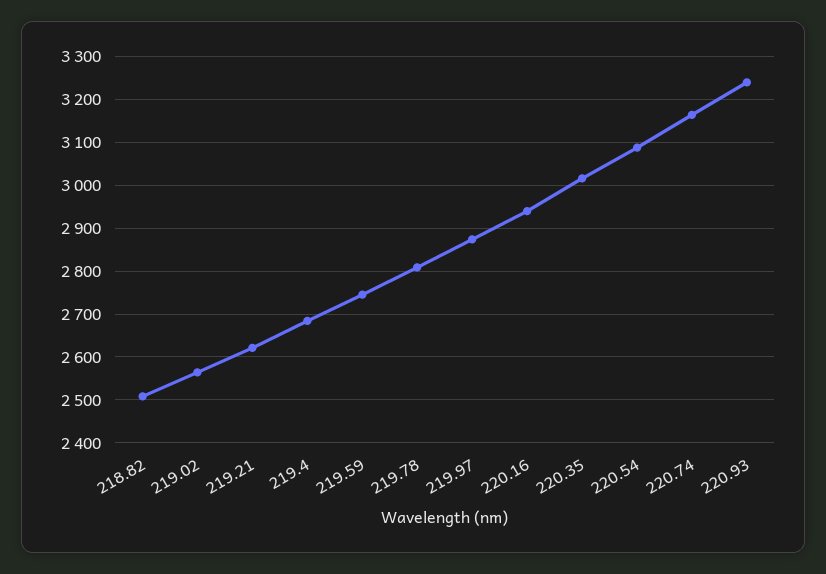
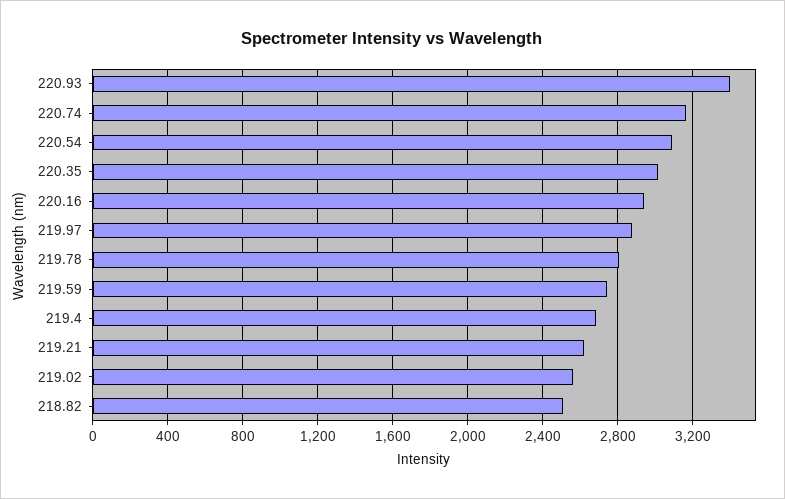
220.93: 3240 -> 3400

